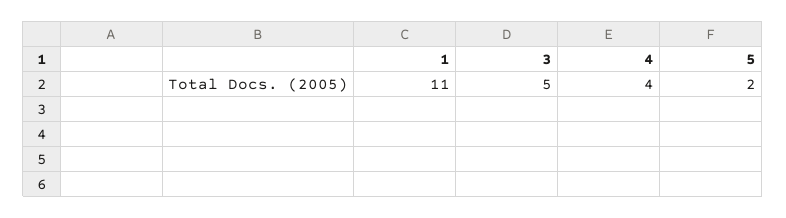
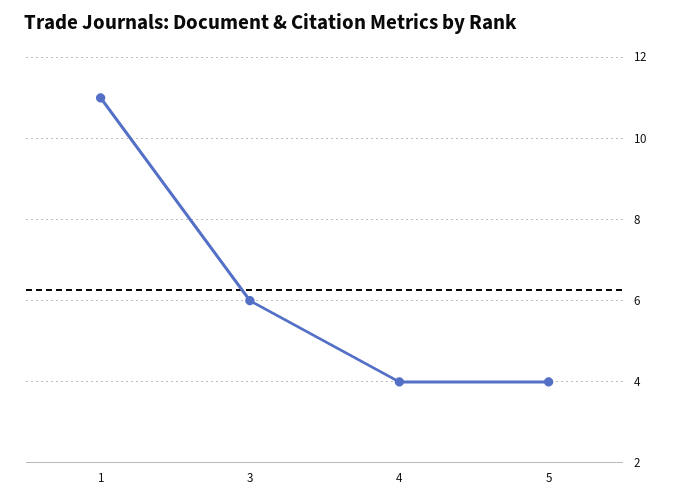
3: 5 -> 6
5: 2 -> 4

